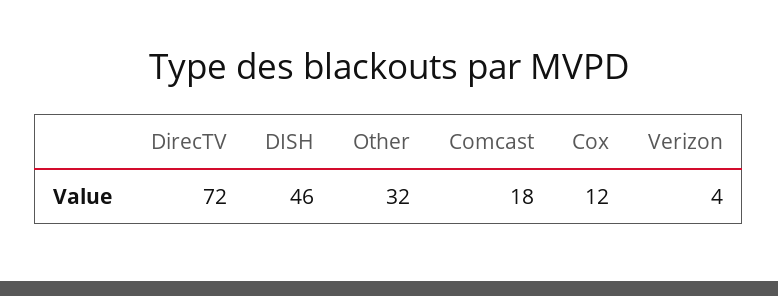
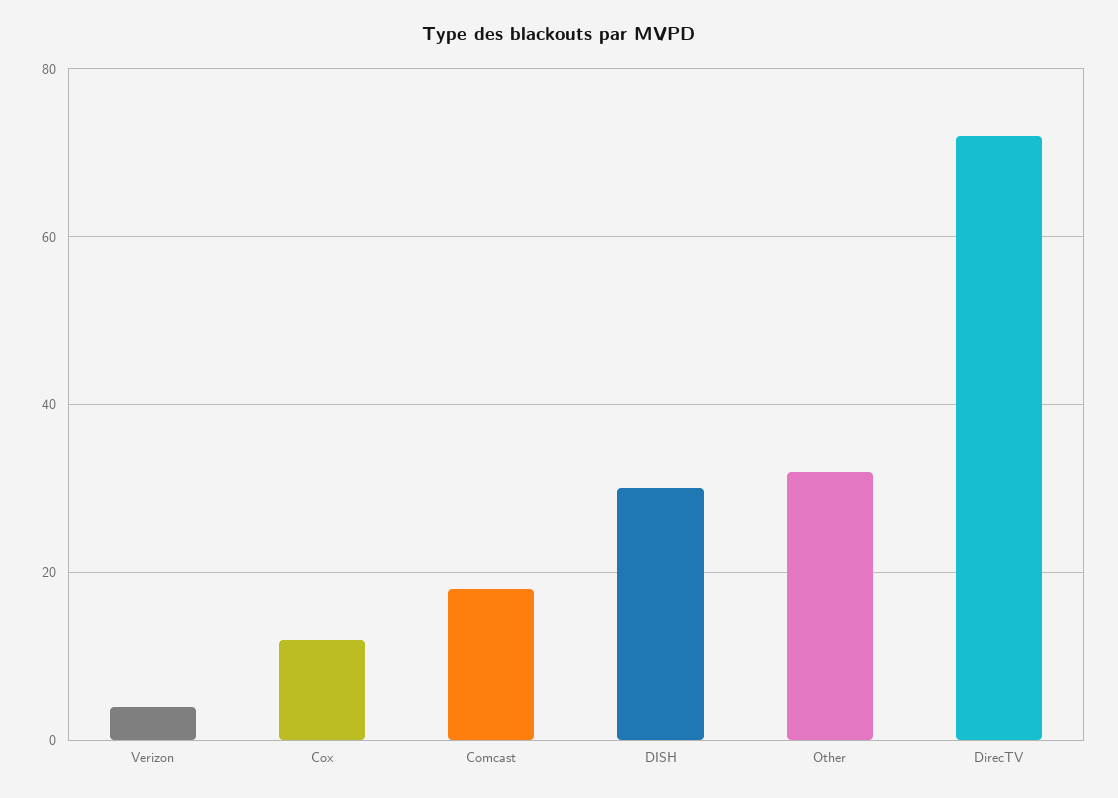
DISH: 46 -> 30

